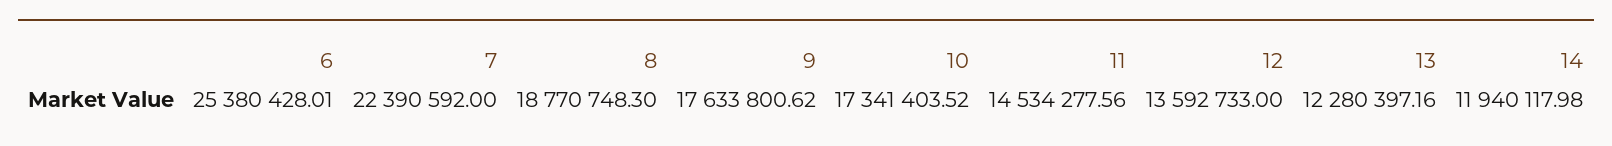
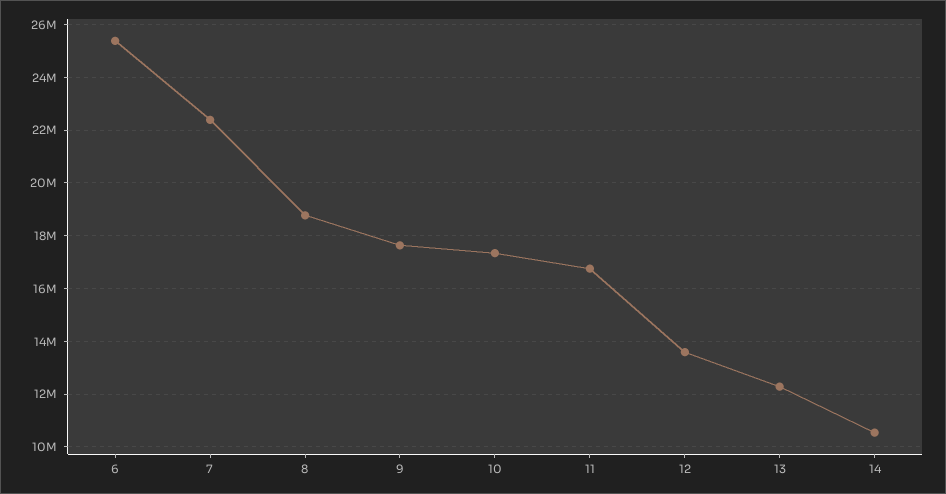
11: 14534277.56 -> 16750000
14: 11940117.98 -> 10500000

